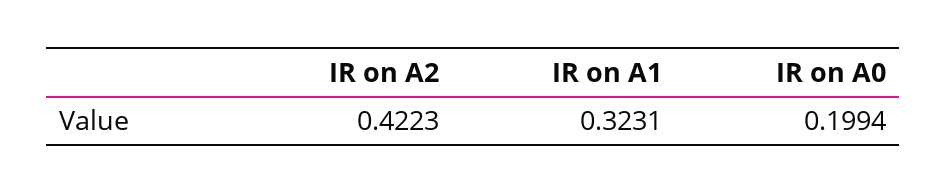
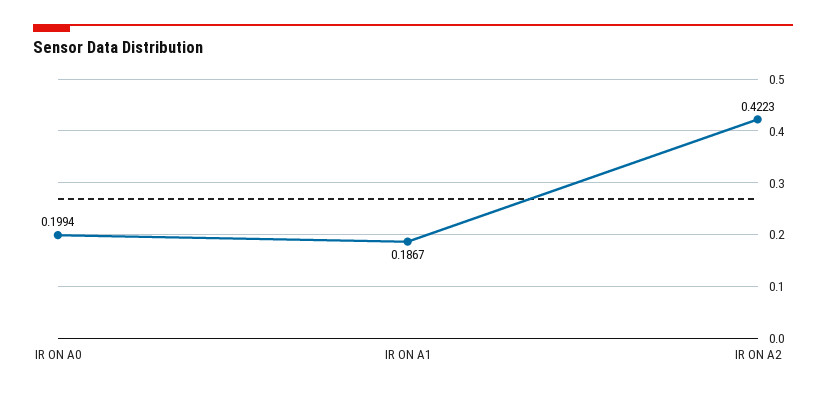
IR on A1: 0.3231 -> 0.1867

